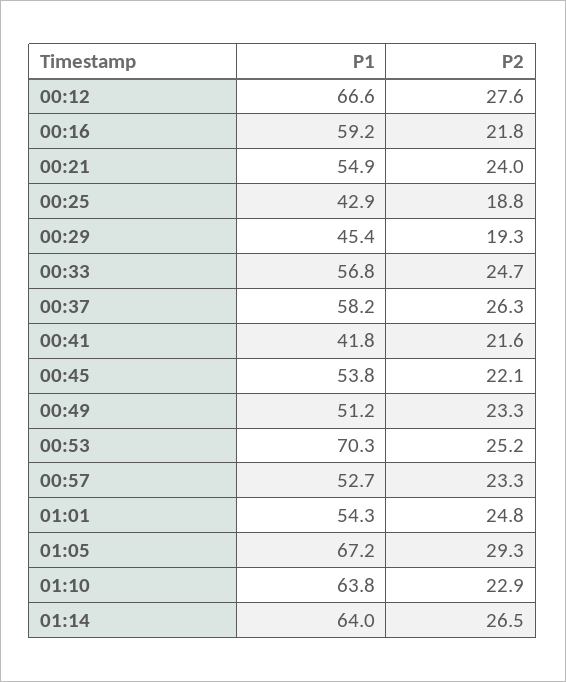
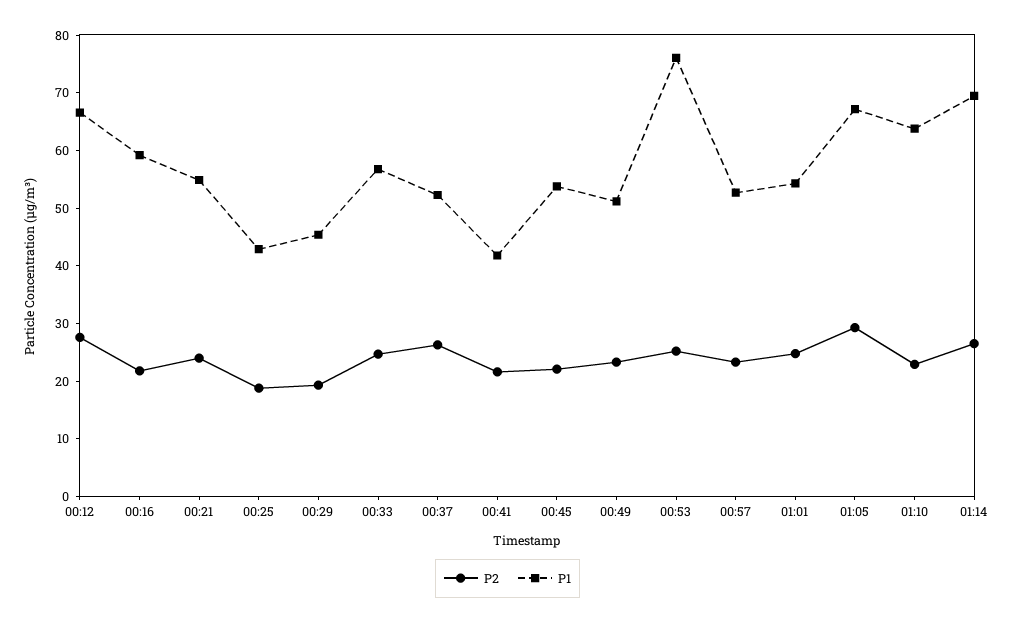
P1, 00:37: 58.2 -> 52
P1, 00:53: 70.3 -> 76
P1, 01:14: 64 -> 70

